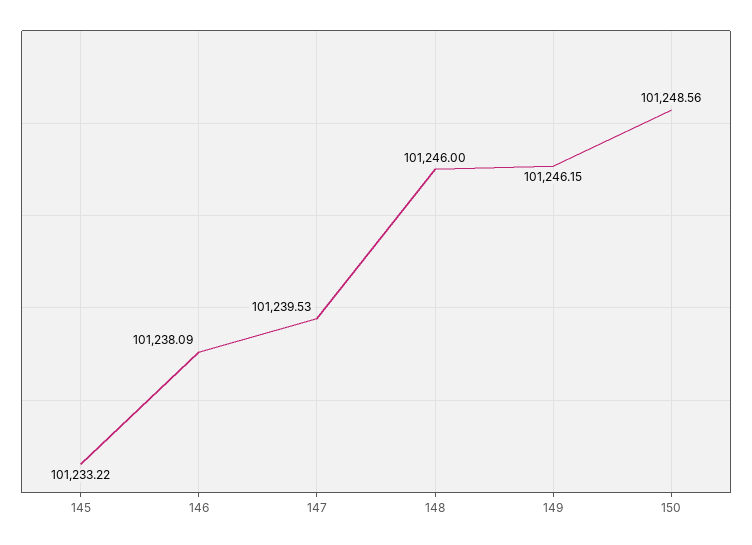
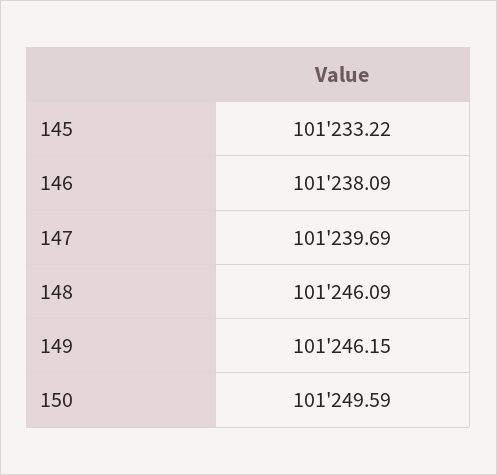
147: 101239.53 -> 101239.69
148: 101246 -> 101246.09
150: 101248.56 -> 101249.59

